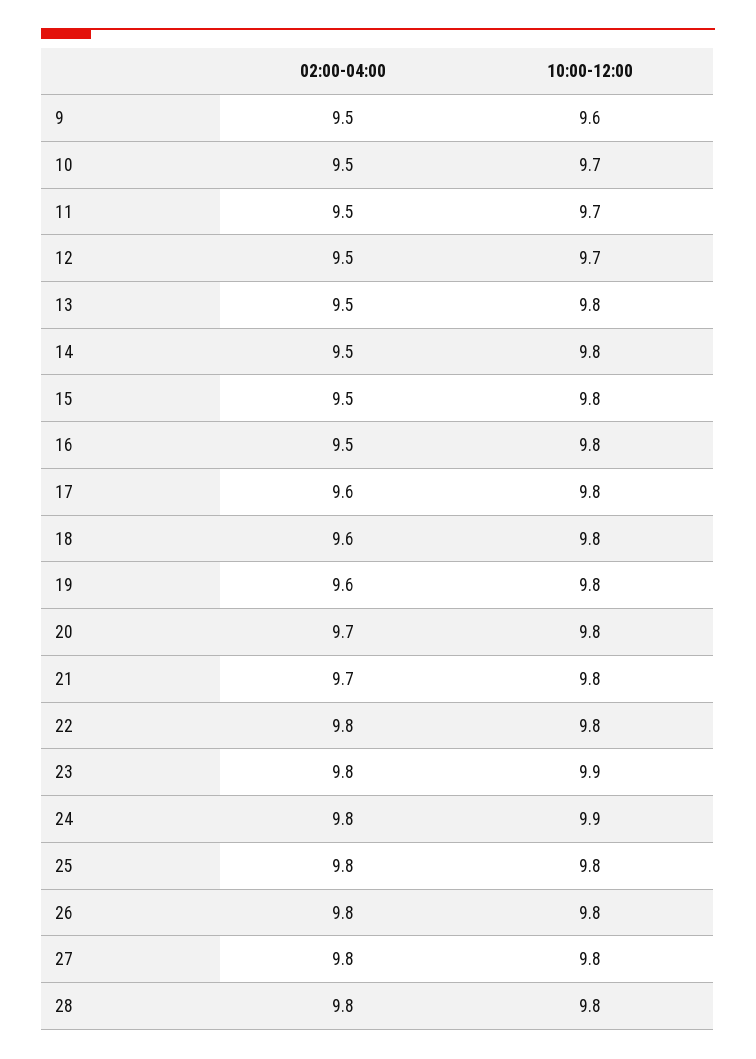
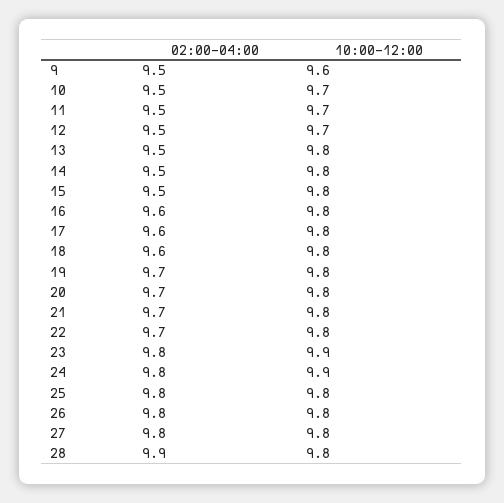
02:00-04:00, 16: 9.5 -> 9.6
02:00-04:00, 19: 9.6 -> 9.7
02:00-04:00, 22: 9.8 -> 9.7
02:00-04:00, 28: 9.8 -> 9.9

